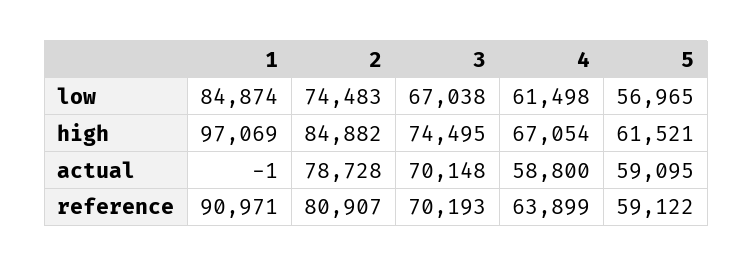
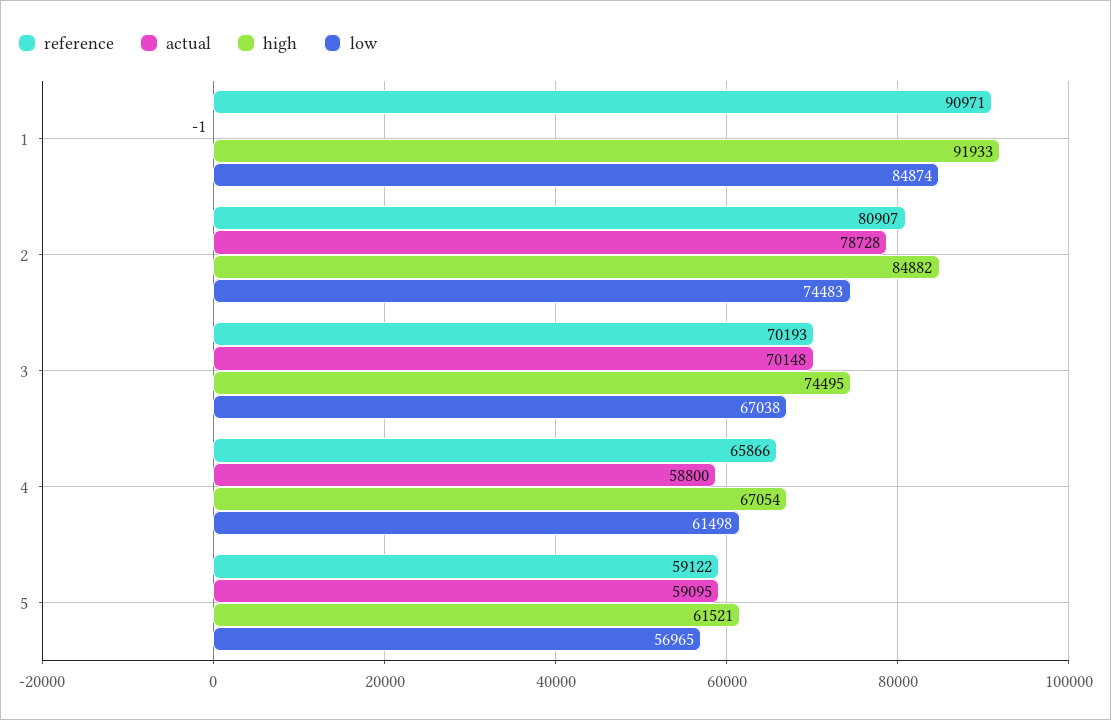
high, 1: 97069 -> 91933
reference, 4: 63899 -> 65866

